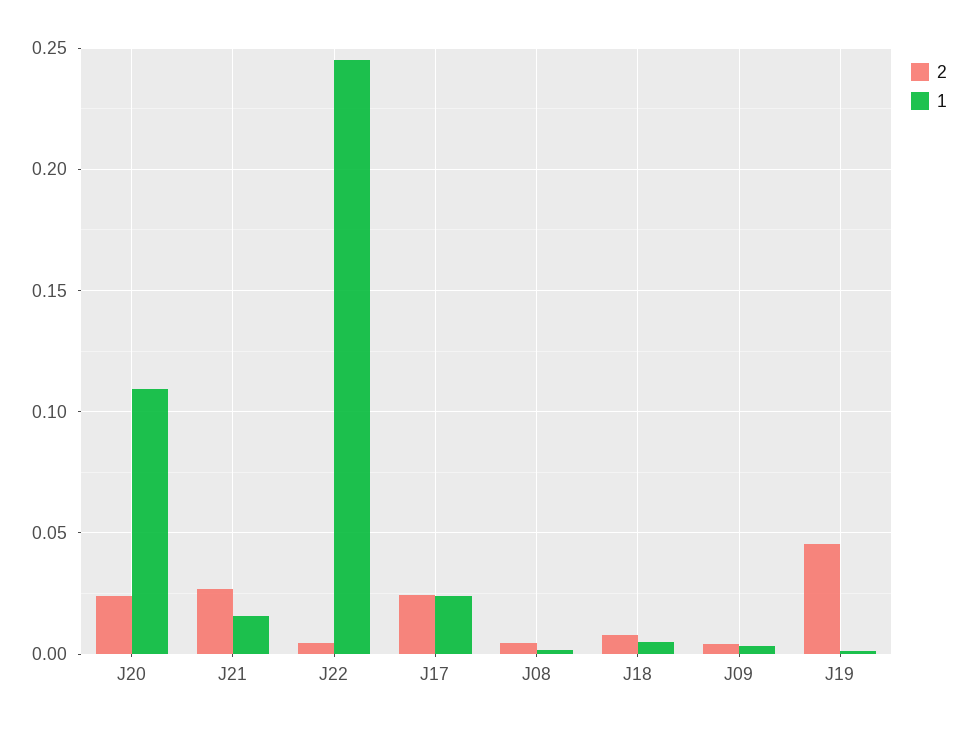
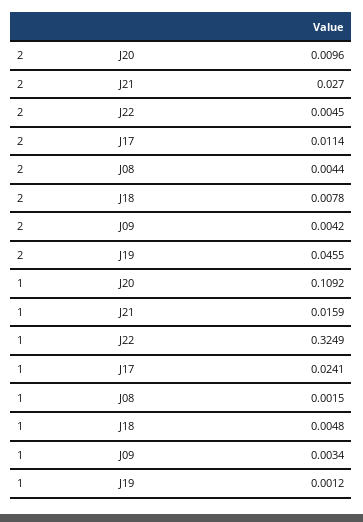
2, J20: 0.025 -> 0.0096
1, J22: 0.245 -> 0.3249
2, J17: 0.025 -> 0.0114

